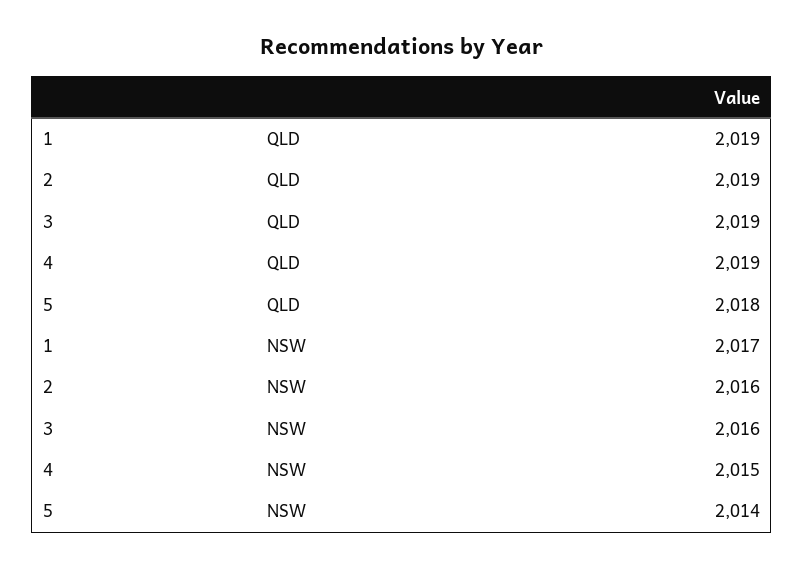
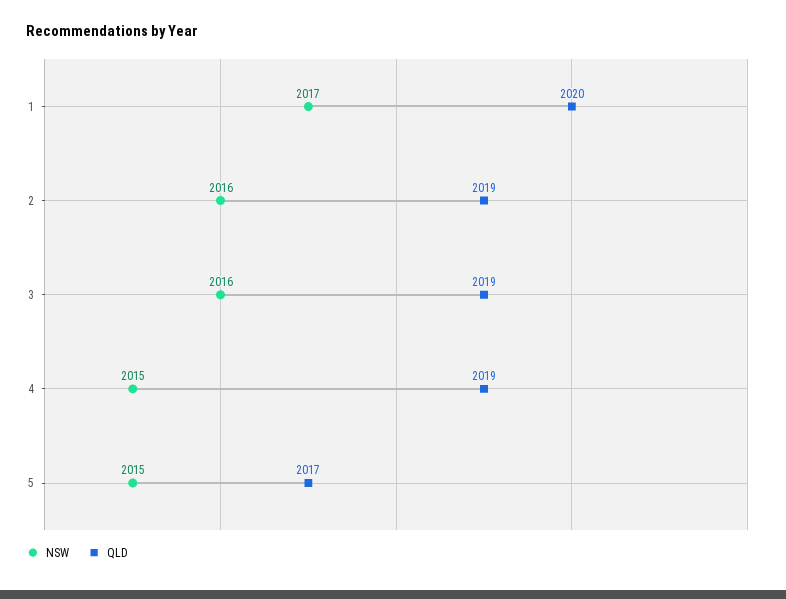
QLD, 1: 2019 -> 2020
QLD, 5: 2018 -> 2017
NSW, 5: 2014 -> 2015

